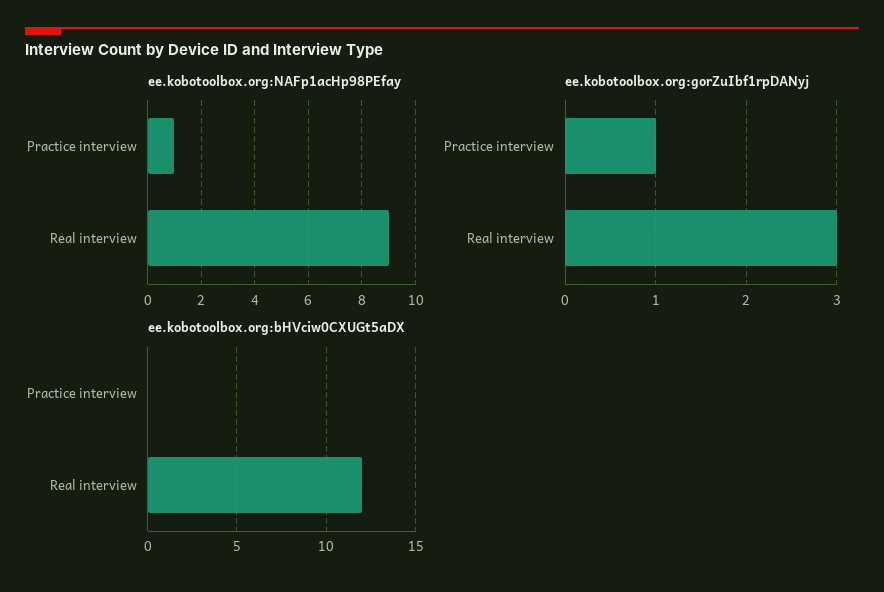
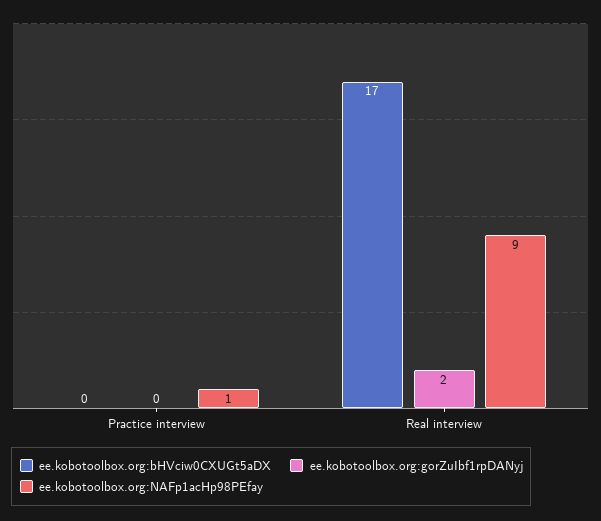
ee.kobotoolbox.org:gorZuIbf1rpDANyj, Practice interview: 1 -> 0
ee.kobotoolbox.org:gorZuIbf1rpDANyj, Real interview: 3 -> 2
ee.kobotoolbox.org:bHVciw0CXUGt5aDX, Real interview: 12 -> 17

